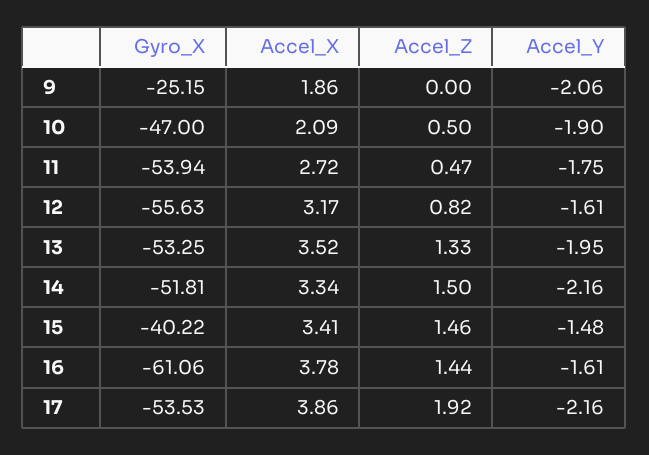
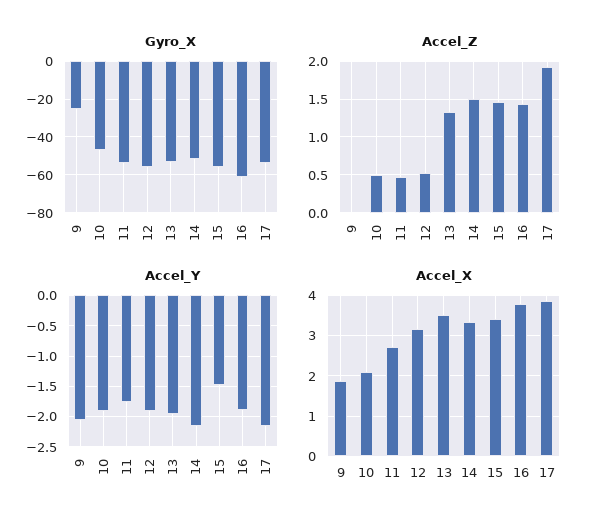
Accel_Z, 12: 0.82 -> 0.5
Accel_Y, 12: -1.61 -> -1.9
Gyro_X, 15: -40.22 -> -55
Accel_Y, 16: -1.61 -> -1.9

